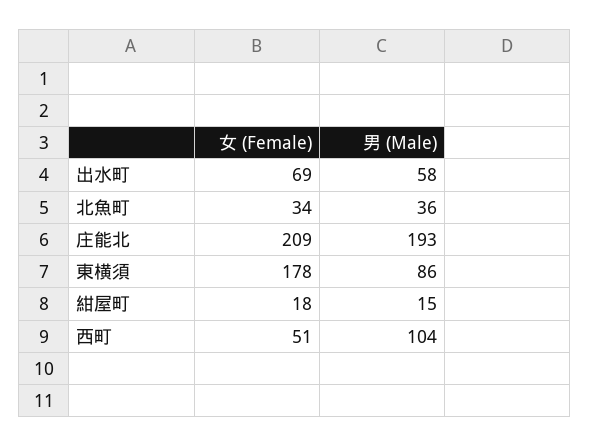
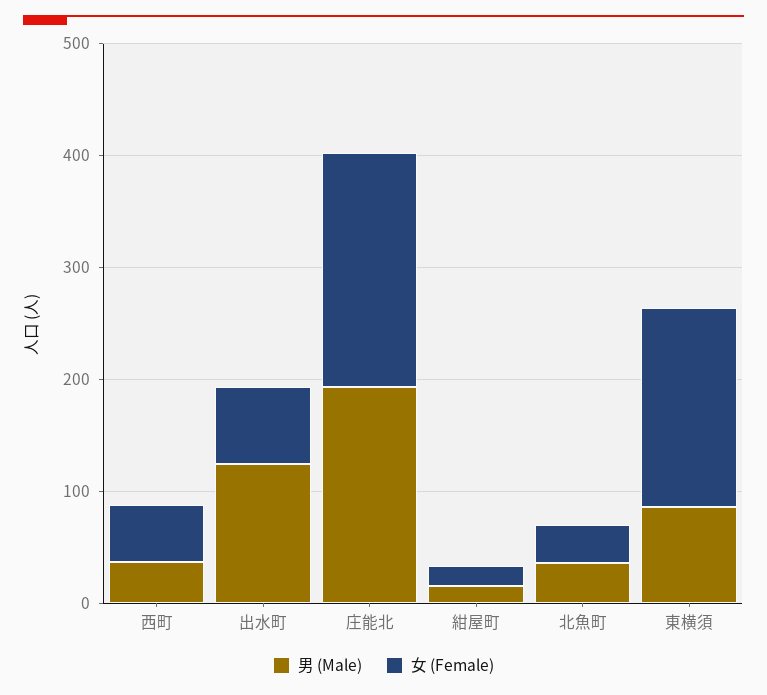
男 (Male), 出水町: 58 -> 120
男 (Male), 西町: 104 -> 40

